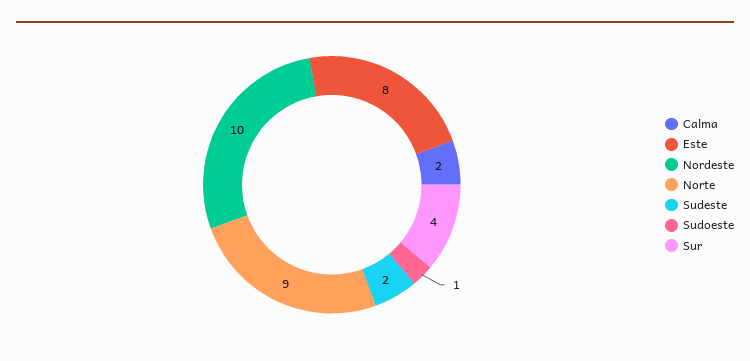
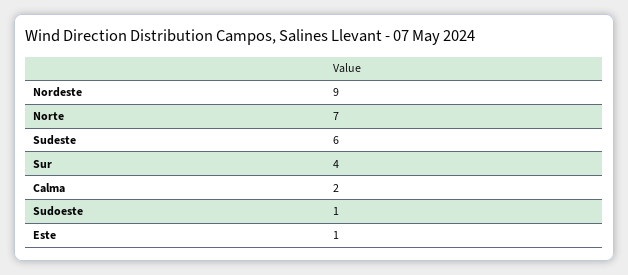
Este: 8 -> 1
Nordeste: 10 -> 9
Norte: 9 -> 7
Sudeste: 2 -> 6

